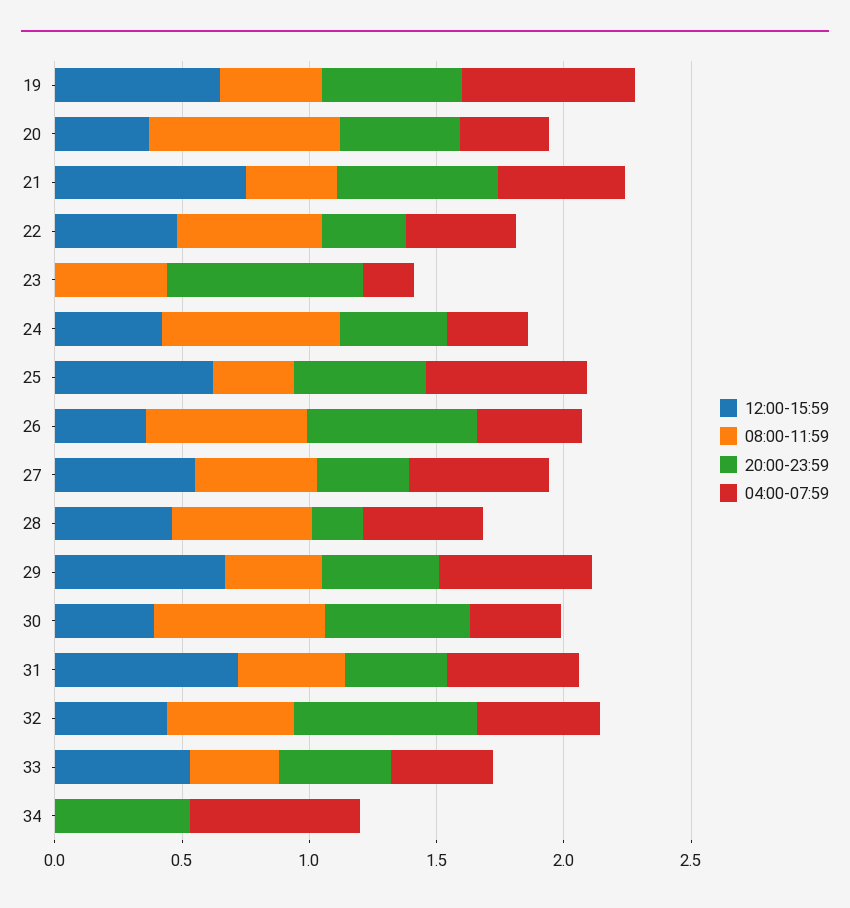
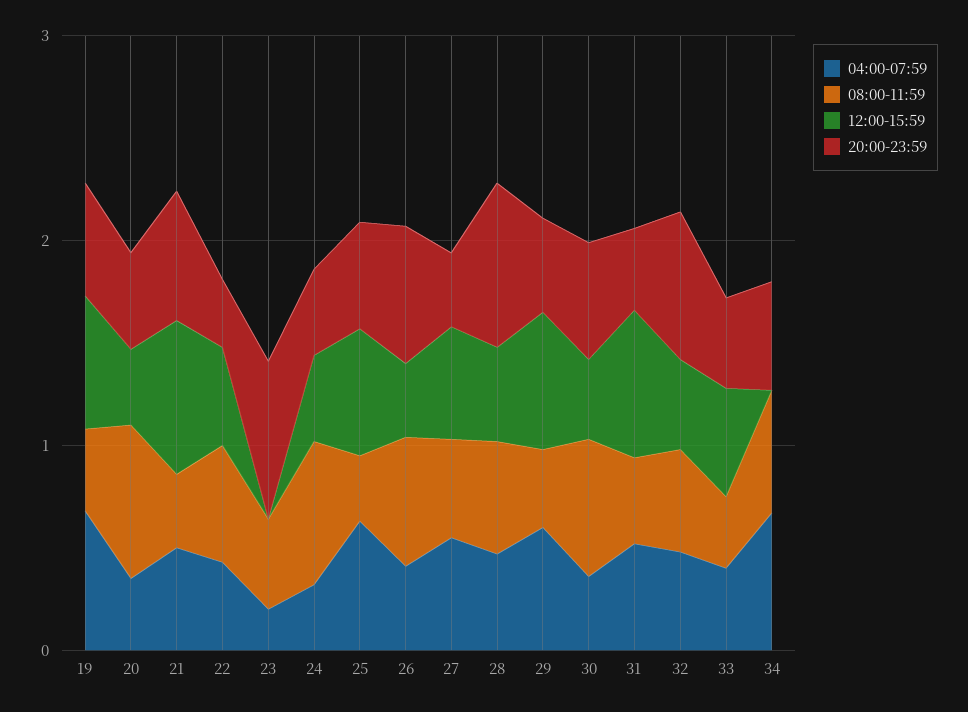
20:00-23:59, 28: 0.2 -> 0.8
08:00-11:59, 34: 0 -> 0.6

